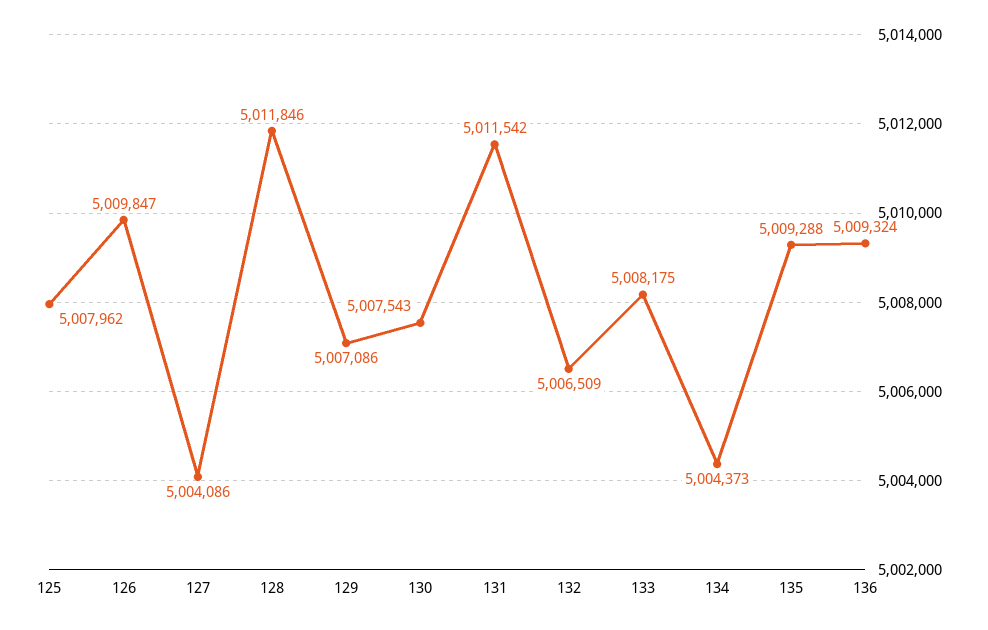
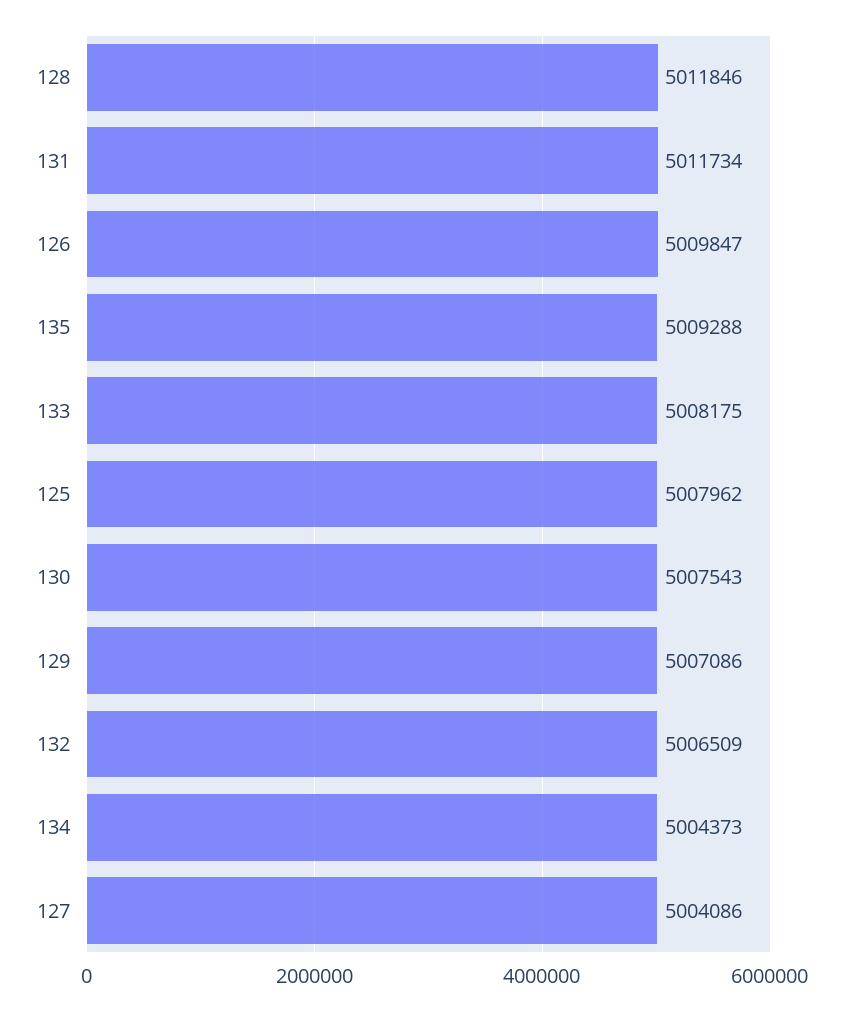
131: 5011542 -> 5011734
136: 5009324 -> none

